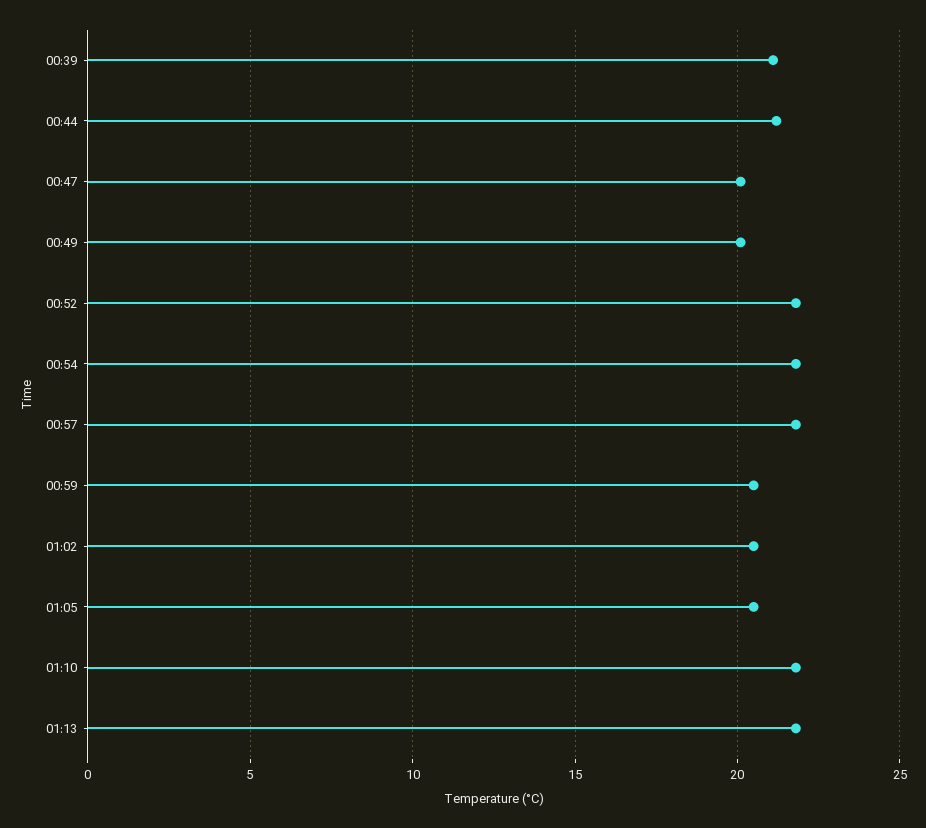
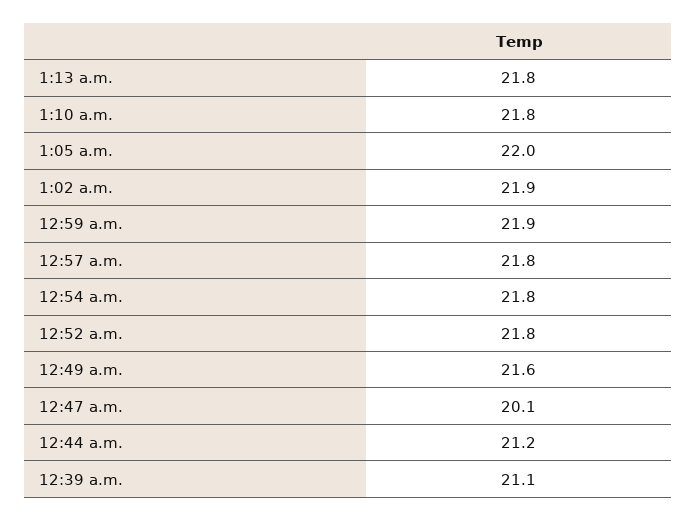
00:49: 20 -> 21.6
00:59: 20.5 -> 21.9
01:02: 20.5 -> 21.9
01:05: 20.5 -> 22

